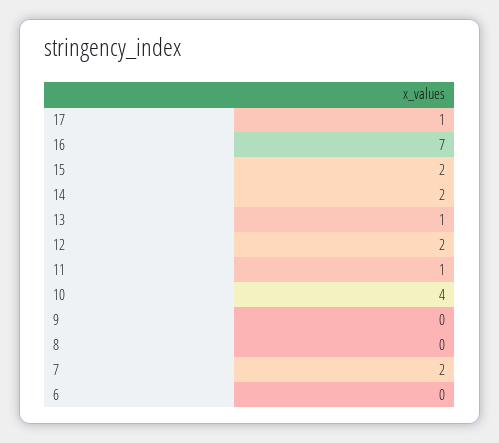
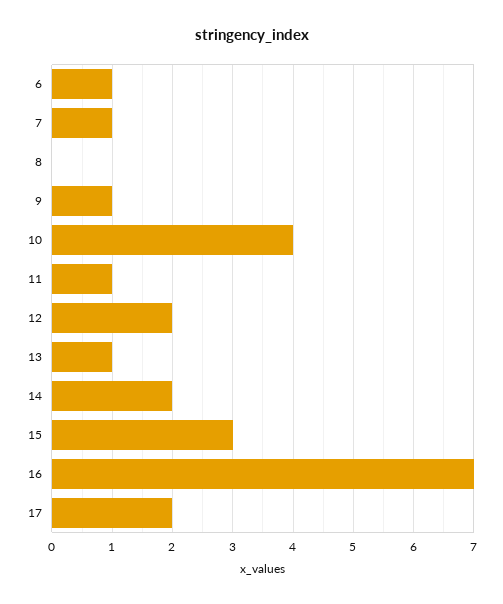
17: 1 -> 2
15: 2 -> 3
9: 0 -> 1
7: 2 -> 1
6: 0 -> 1

